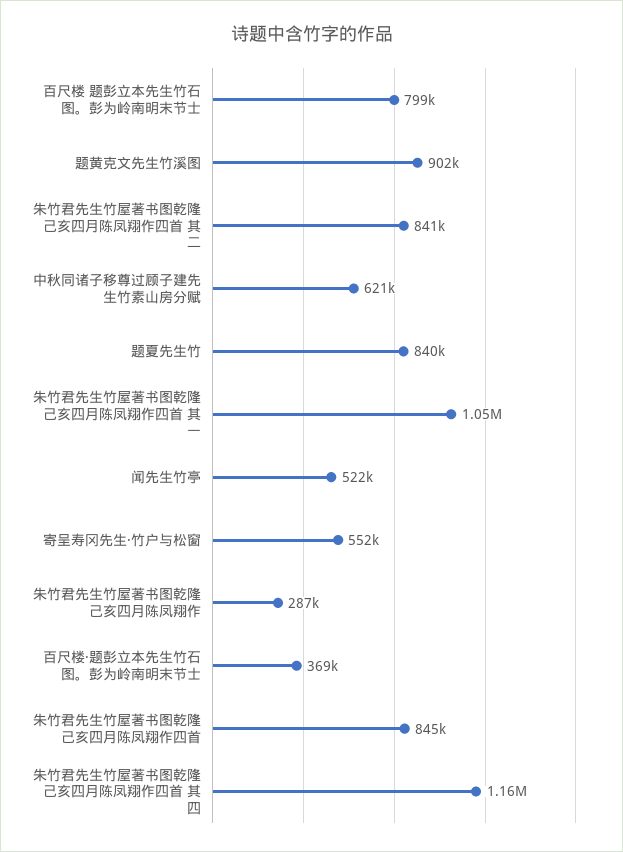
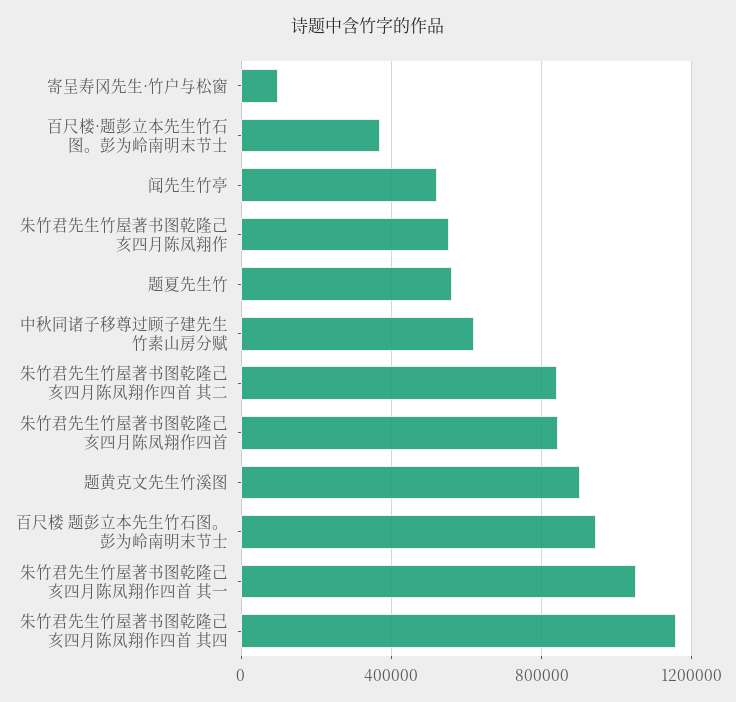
百尺楼 题彭立本先生竹石图。彭为岭南明末节士: 799000 -> 950000
题夏先生竹: 840000 -> 550000
寄呈寿冈先生·竹户与松窗: 552000 -> 100000
朱竹君先生竹屋著书图乾隆己亥四月陈凤翔作: 287000 -> 550000

